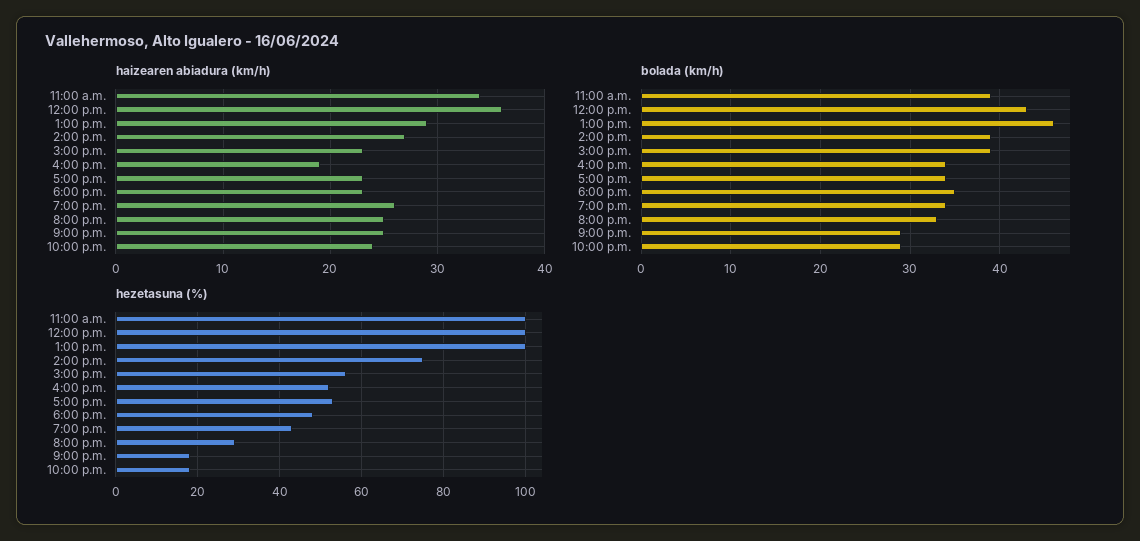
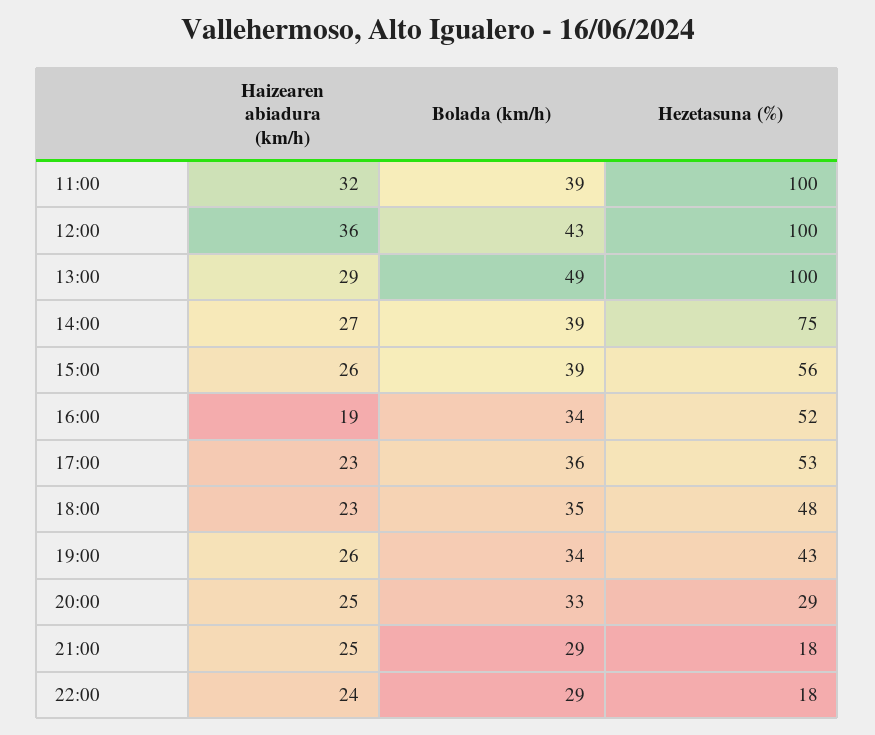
haizearen abiadura (km/h), 11:00 a.m.: 34 -> 32
haizearen abiadura (km/h), 3:00 p.m.: 23 -> 26
bolada (km/h), 1:00 p.m.: 46 -> 49
bolada (km/h), 5:00 p.m.: 34 -> 36

